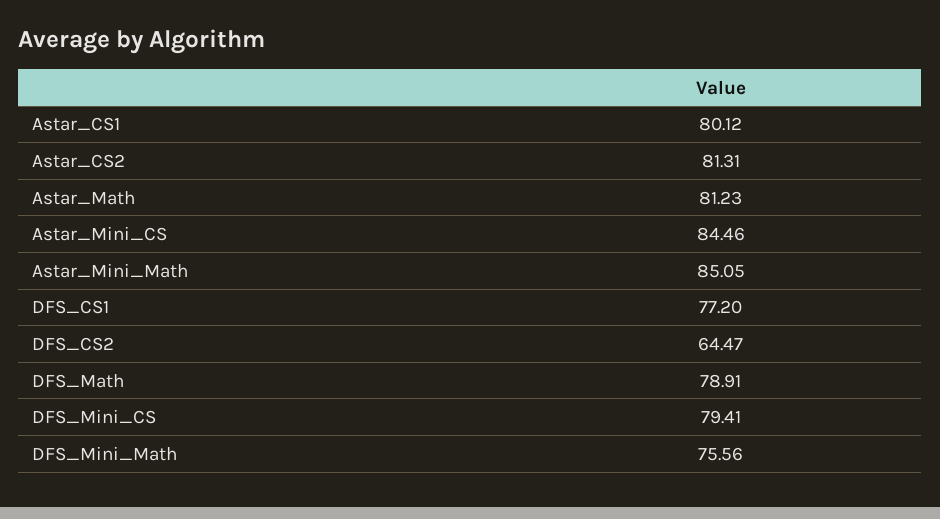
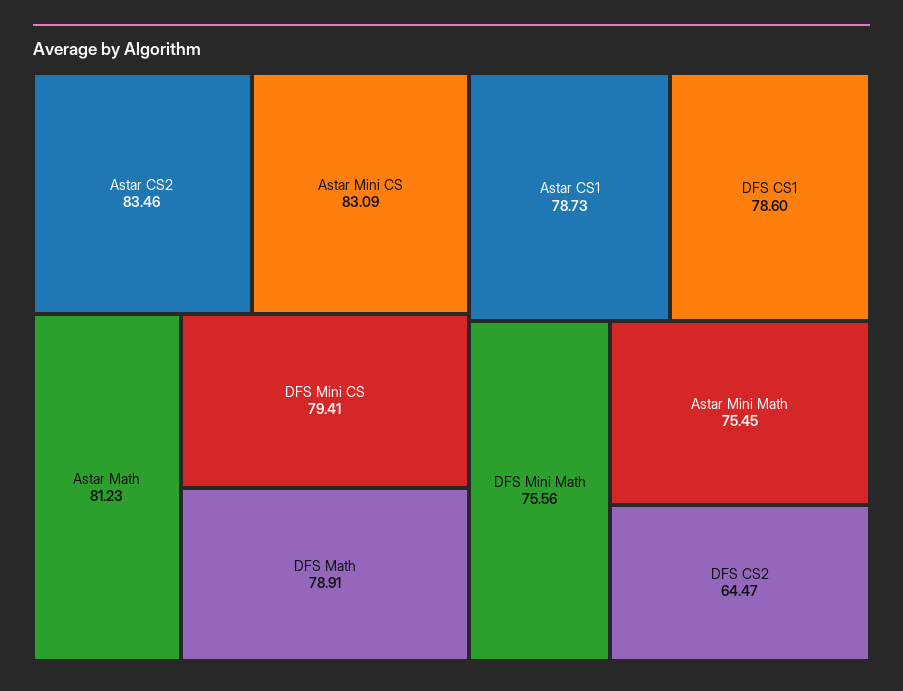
Astar_CS1: 80.12 -> 78.73
Astar_CS2: 81.31 -> 83.46
Astar_Mini_CS: 84.46 -> 83.09
Astar_Mini_Math: 85.05 -> 75.45
DFS_CS1: 77.2 -> 78.6

